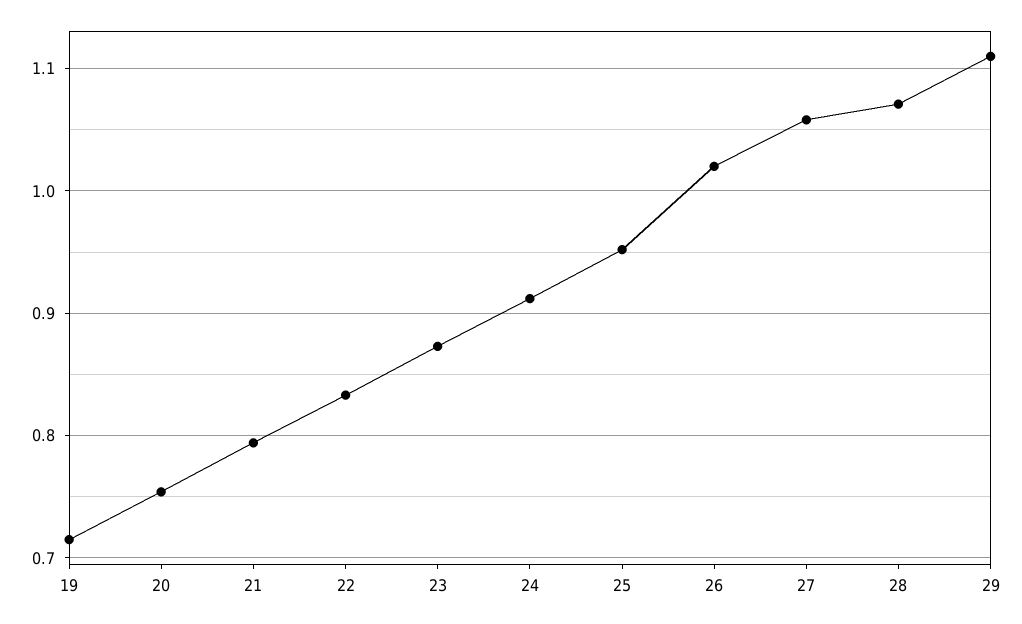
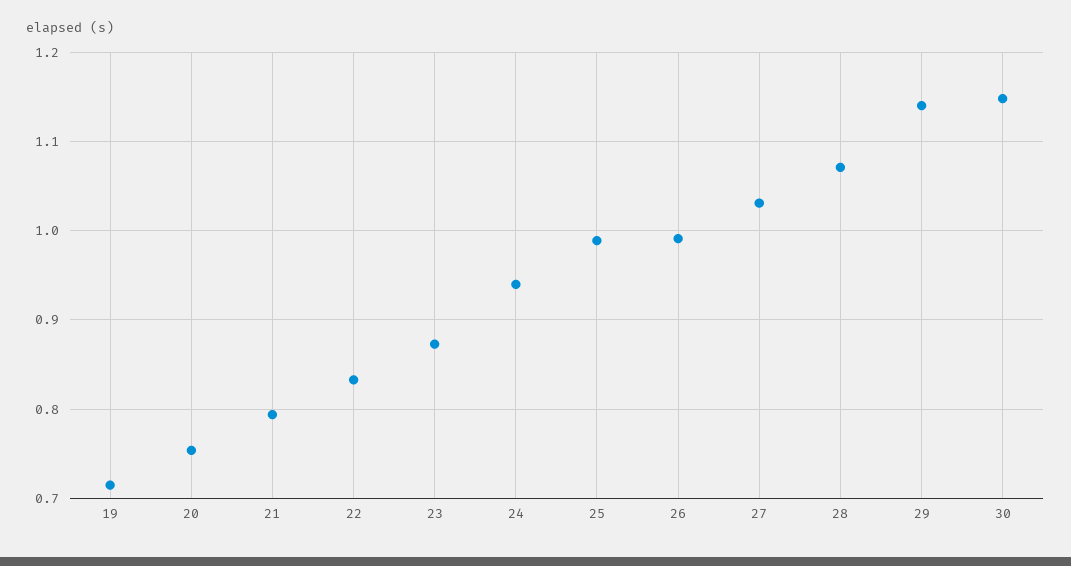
24: 0.91 -> 0.94
25: 0.95 -> 0.99
26: 1.02 -> 0.99
27: 1.06 -> 1.03
29: 1.11 -> 1.14
30: none -> 1.15

